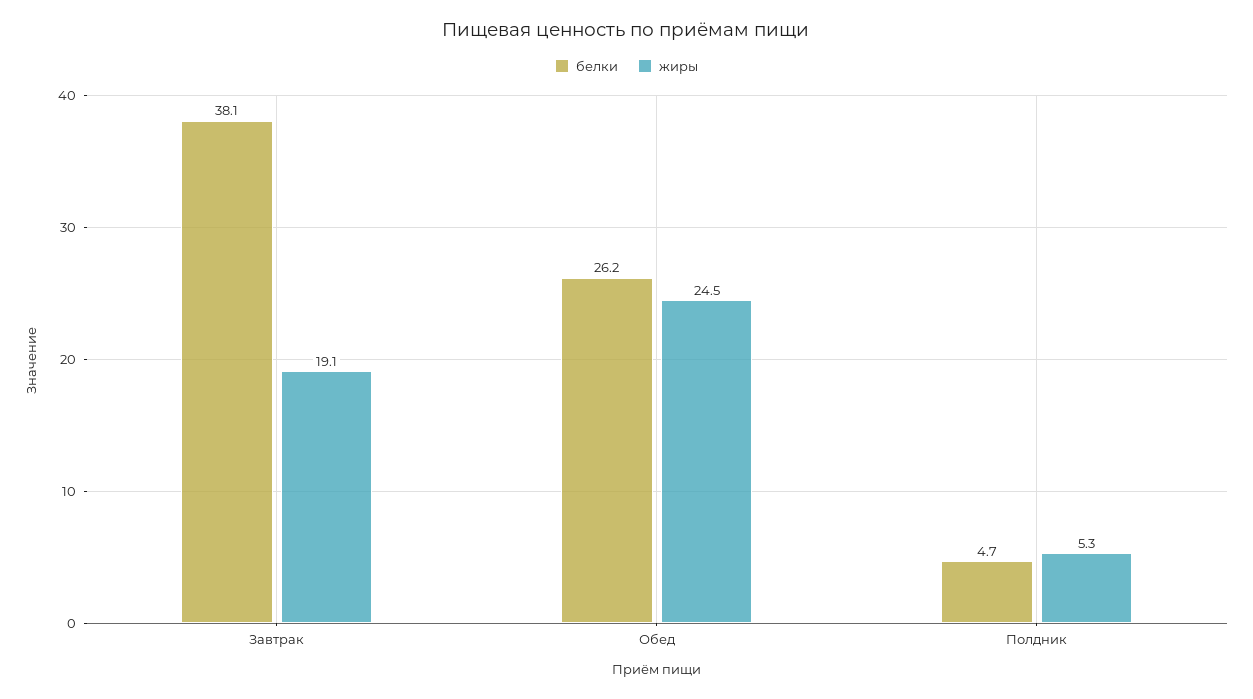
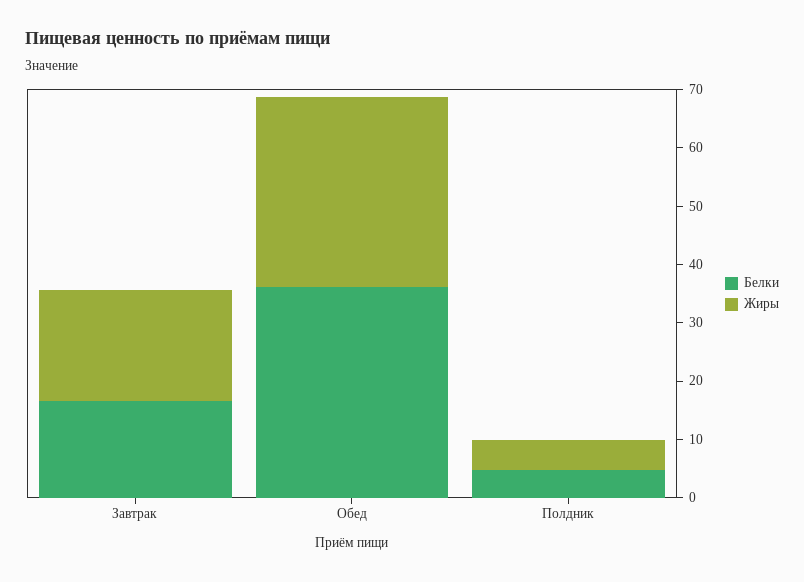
белки, Завтрак: 38.1 -> 16
белки, Обед: 26.2 -> 36
жиры, Обед: 24.5 -> 32

